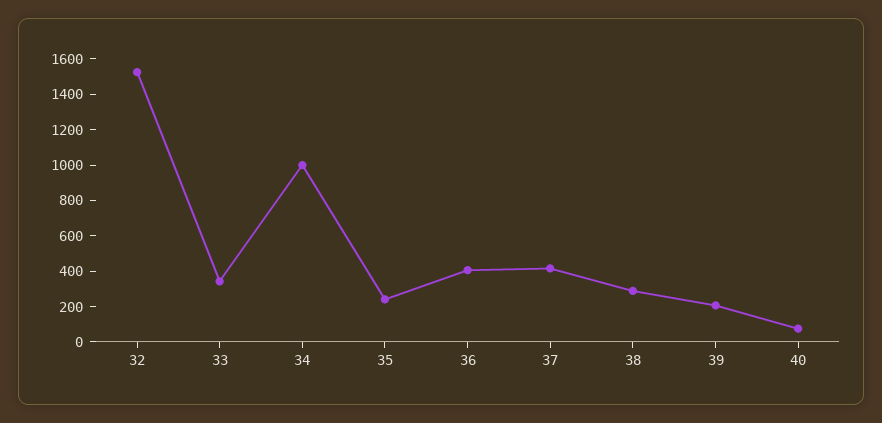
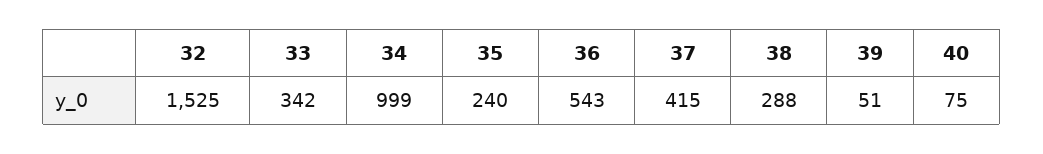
36: 400 -> 543
39: 200 -> 51

